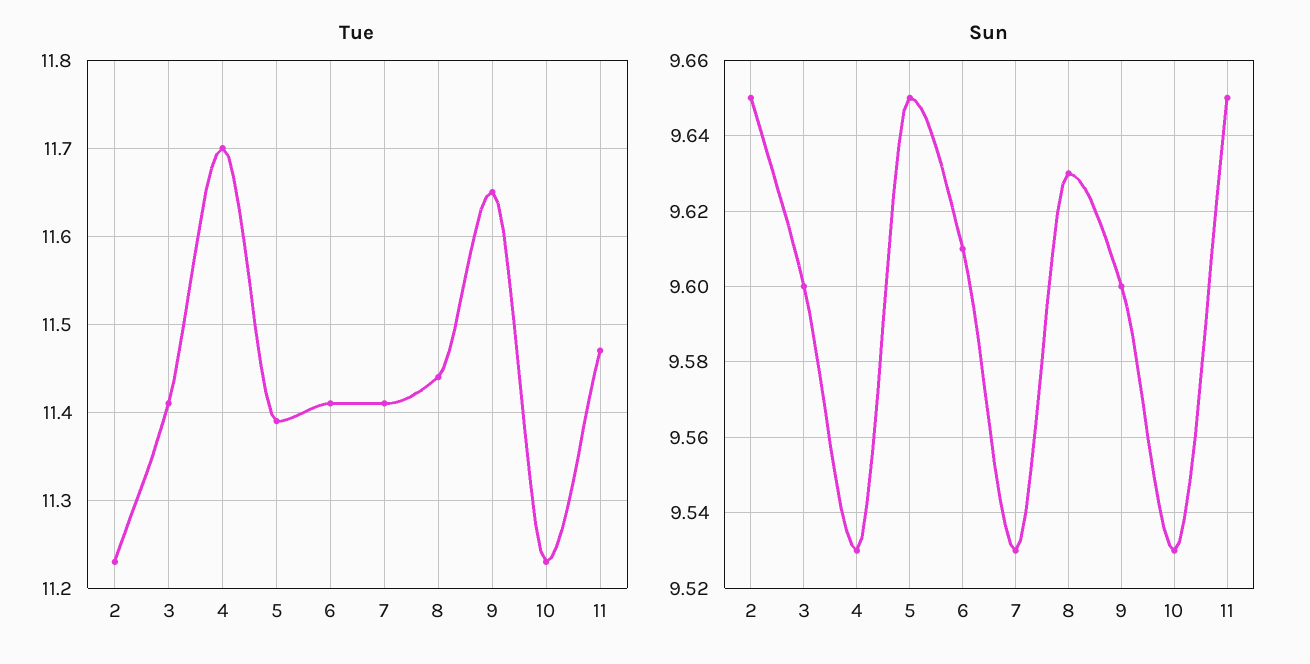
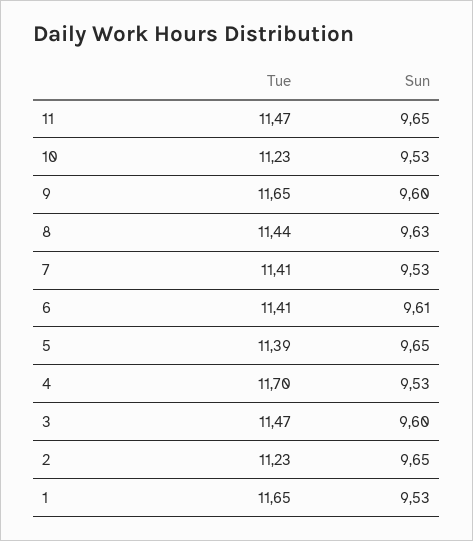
Tue, 3: 11.41 -> 11.47
Tue, 1: none -> 11.65
Sun, 1: none -> 9.53

